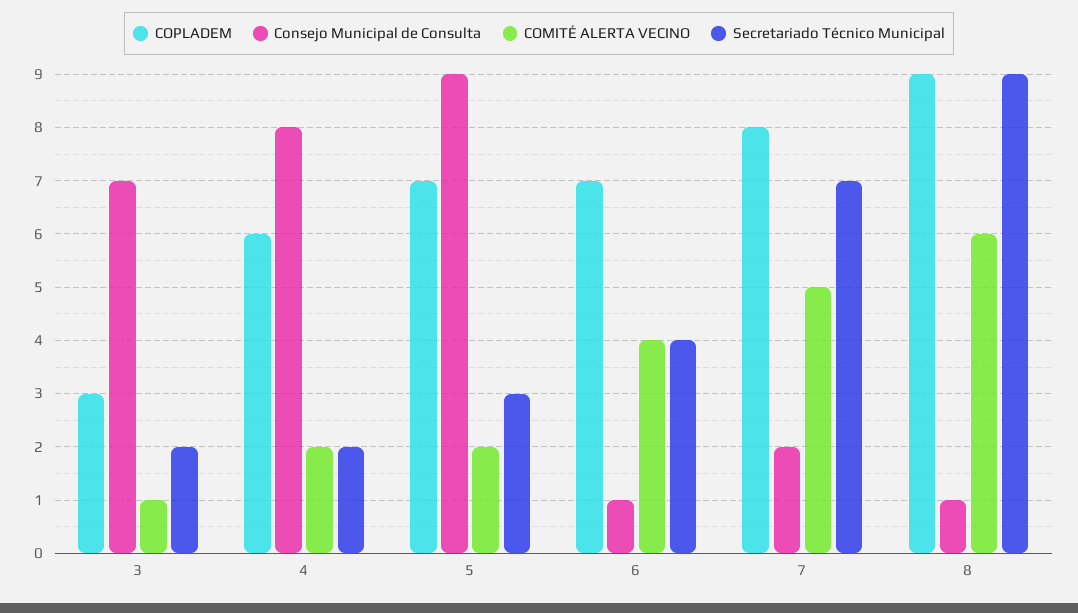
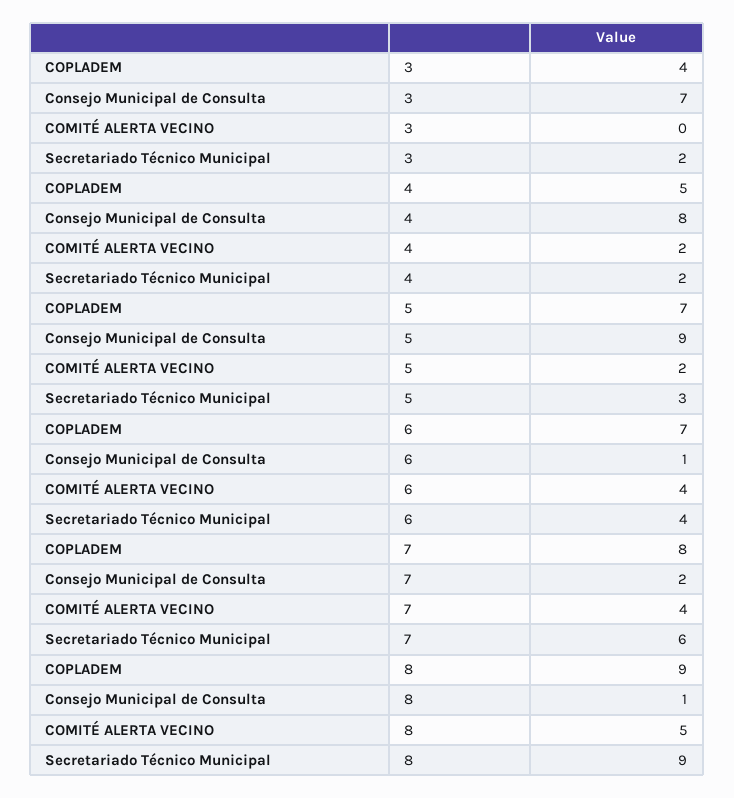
COPLADEM, 3: 3 -> 4
COMITÉ ALERTA VECINO, 3: 1 -> 0
COPLADEM, 4: 6 -> 5
COMITÉ ALERTA VECINO, 7: 5 -> 4
Secretariado Técnico Municipal, 7: 7 -> 6
COMITÉ ALERTA VECINO, 8: 6 -> 5

